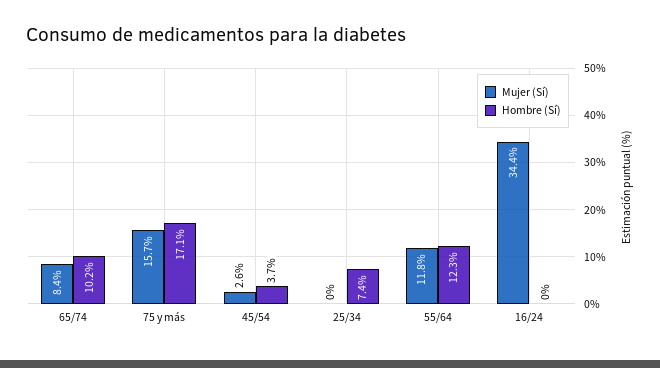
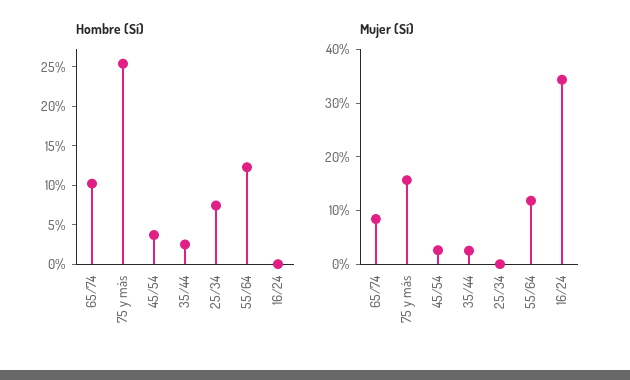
Hombre (Sí), 75 y más: 17.1 -> 25
Hombre (Sí), 35/44: none -> 2.5
Mujer (Sí), 35/44: none -> 2

